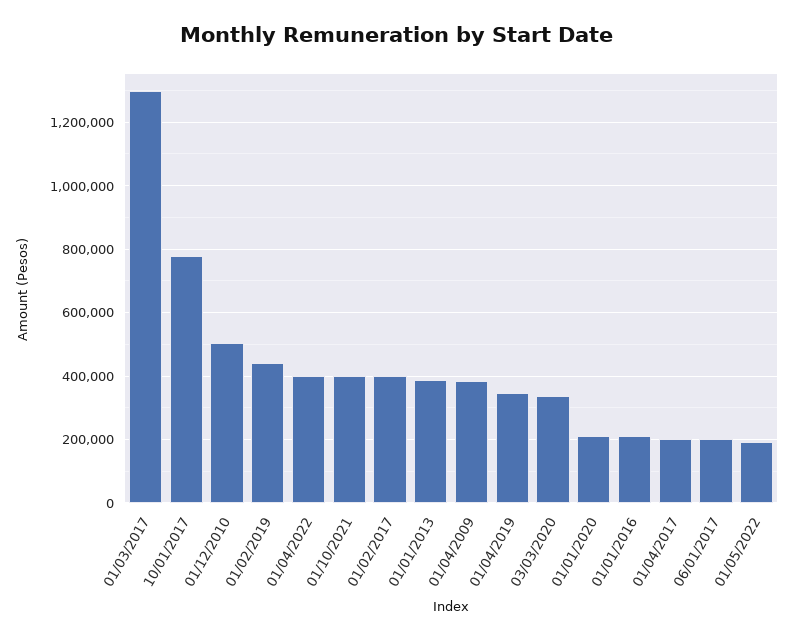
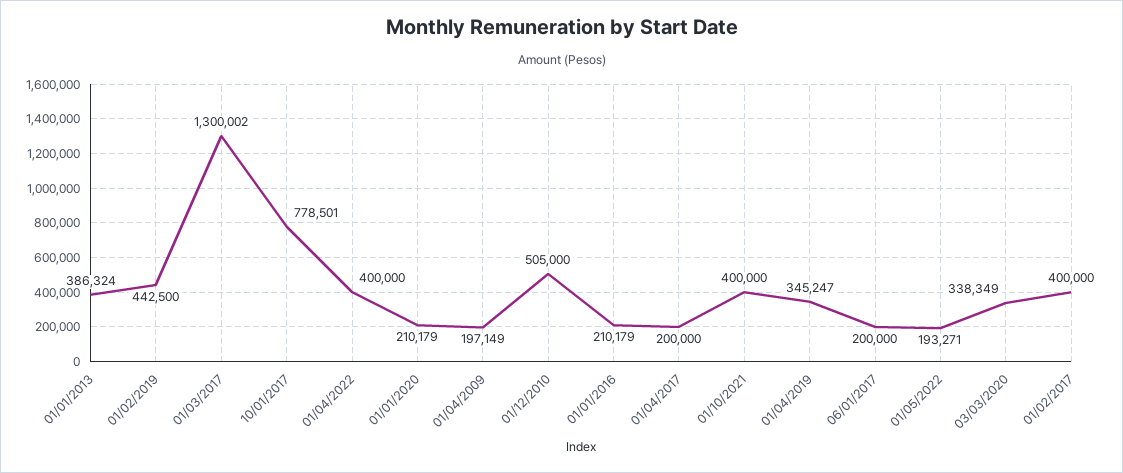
01/04/2009: 380000 -> 197149

